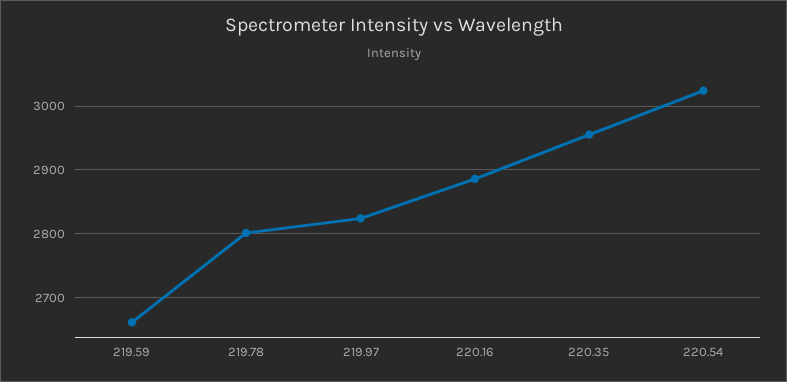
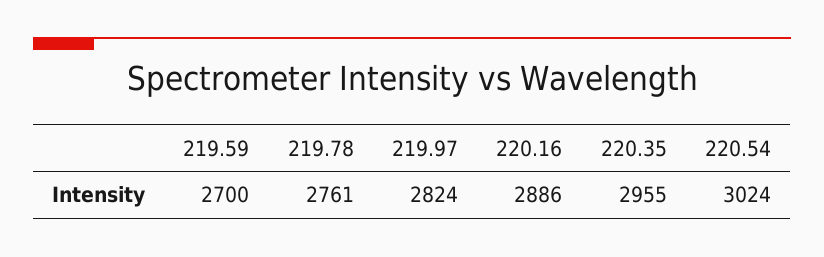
219.59: 2660 -> 2700
219.78: 2800 -> 2761

